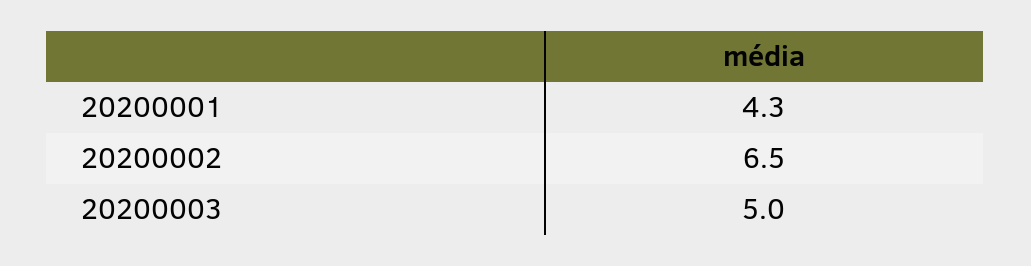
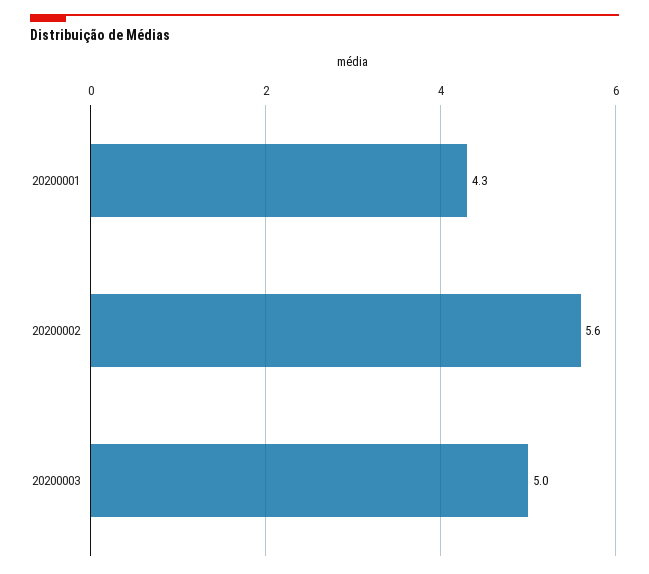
20200002: 6.5 -> 5.6

